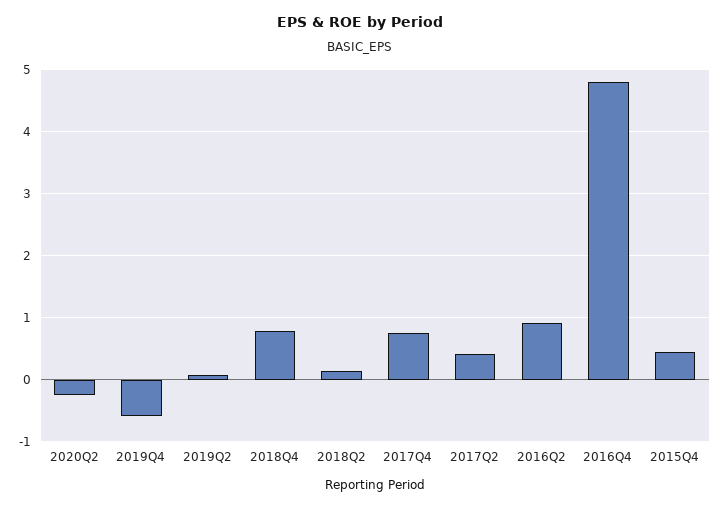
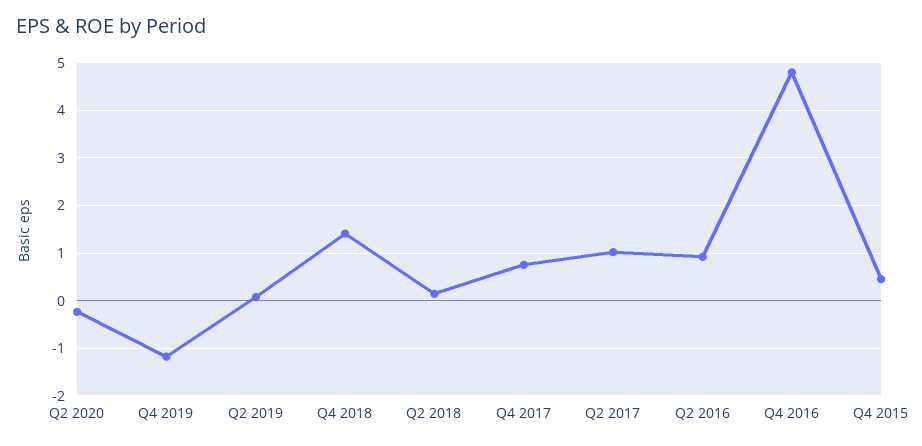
2019Q4: -0.6 -> -1.2
2018Q4: 0.8 -> 1.4
2017Q2: 0.4 -> 1

